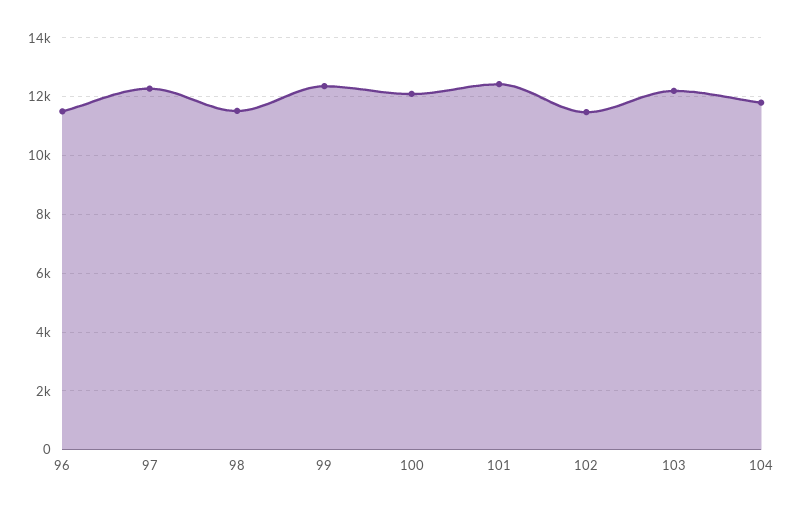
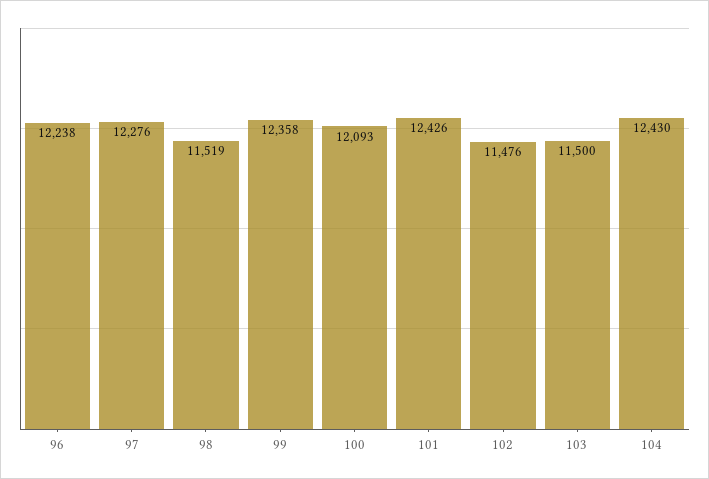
96: 11500 -> 12238
103: 12250 -> 11500
104: 11750 -> 12430

